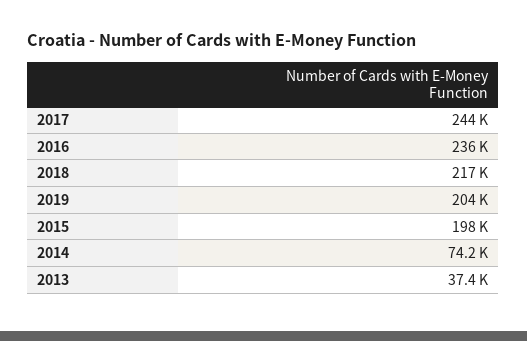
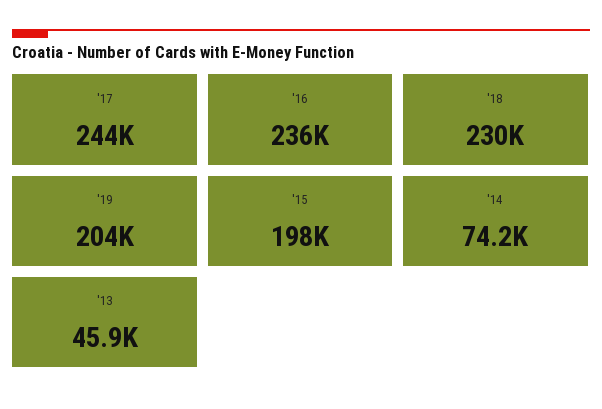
2018: 217000 -> 230000
2013: 37400 -> 45900

